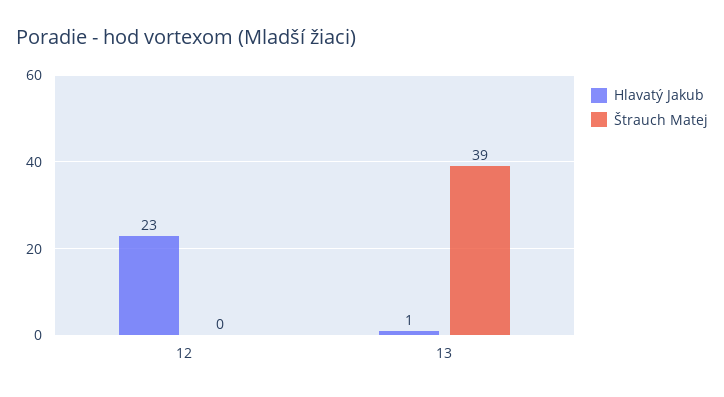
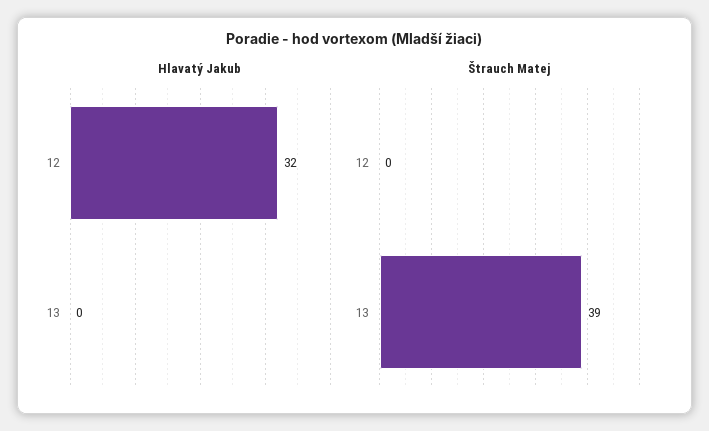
Hlavatý Jakub, 12: 23 -> 32
Hlavatý Jakub, 13: 1 -> 0

